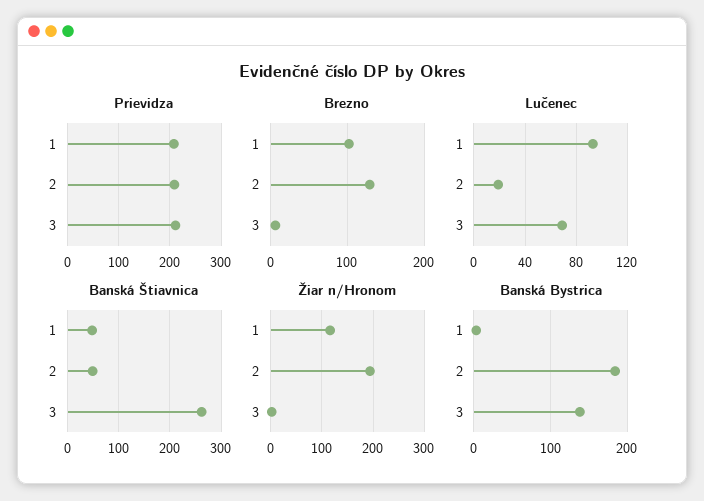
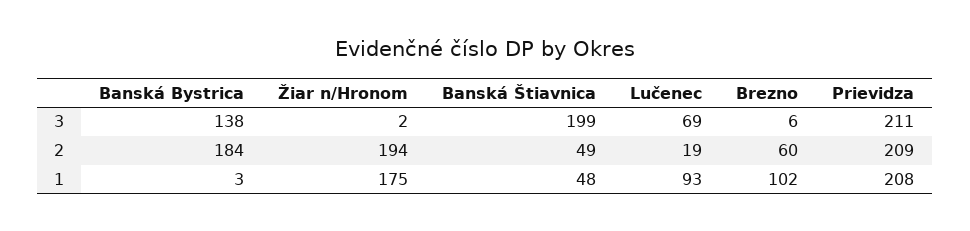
Brezno, 2: 130 -> 60
Banská Štiavnica, 3: 260 -> 199
Žiar n/Hronom, 1: 120 -> 175

